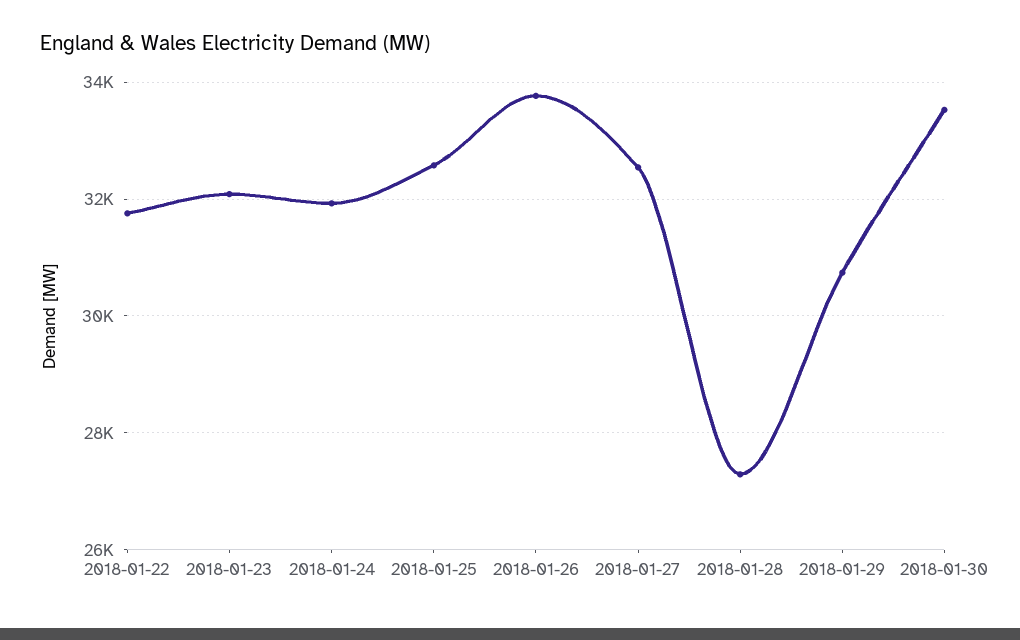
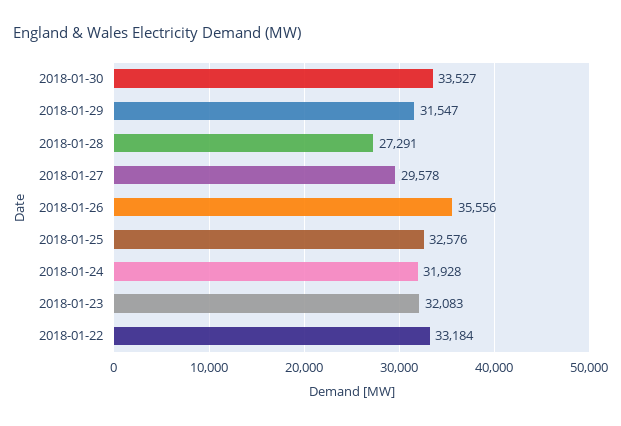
2018-01-22: 31800 -> 33184
2018-01-26: 33800 -> 35556
2018-01-27: 32600 -> 29578
2018-01-29: 30800 -> 31547

